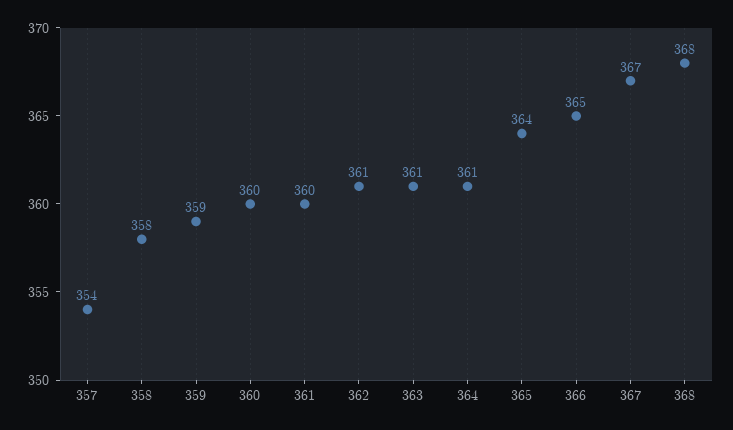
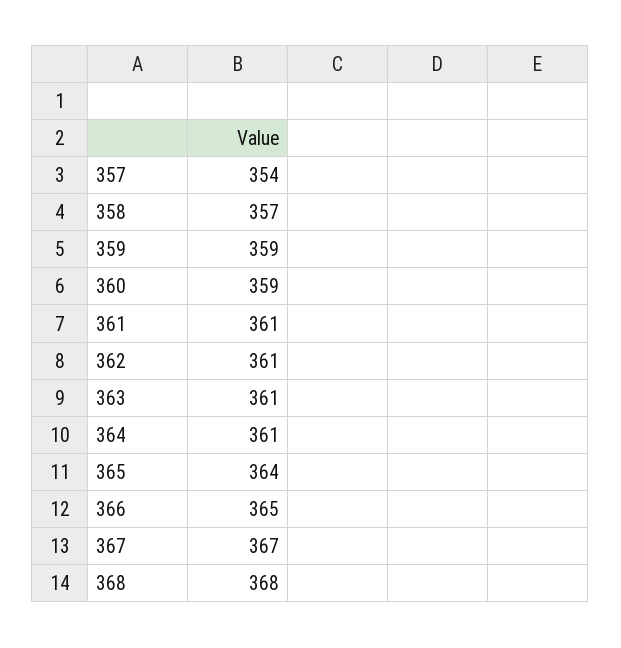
358: 358 -> 357
360: 360 -> 359
361: 360 -> 361

